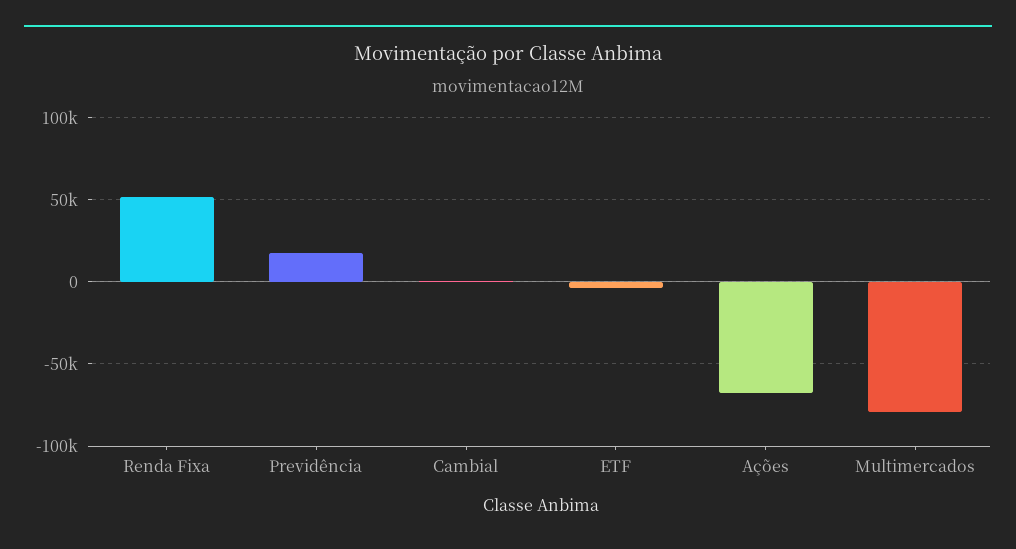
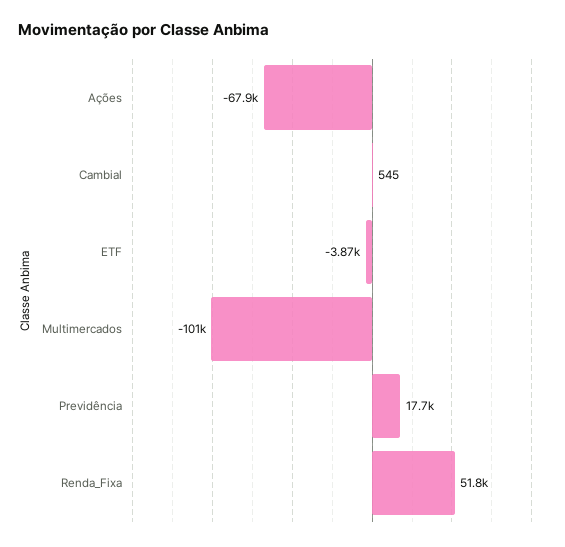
Multimercados: -80000 -> -101000

